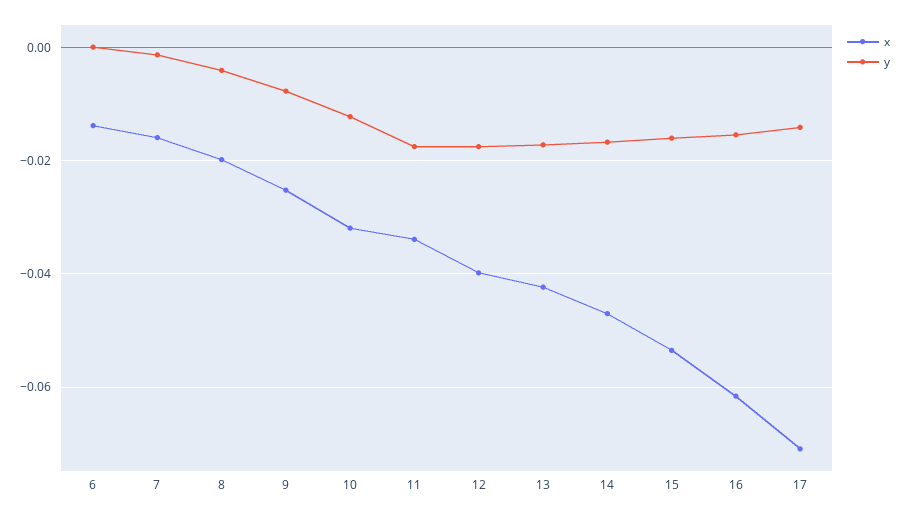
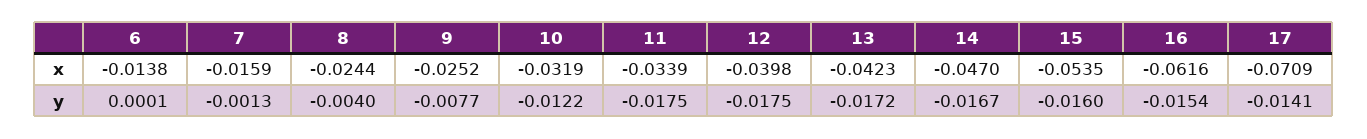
x, 8: -0.02 -> -0.0244

